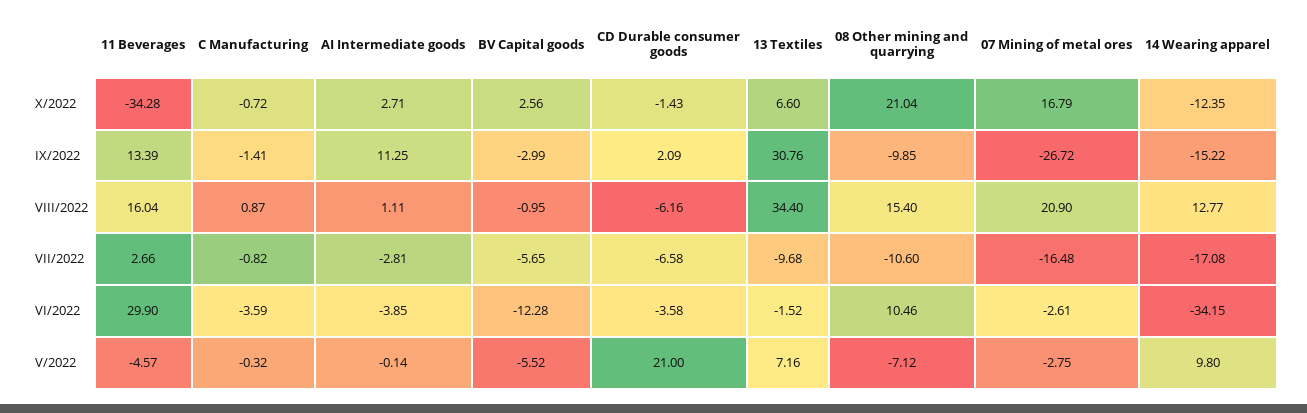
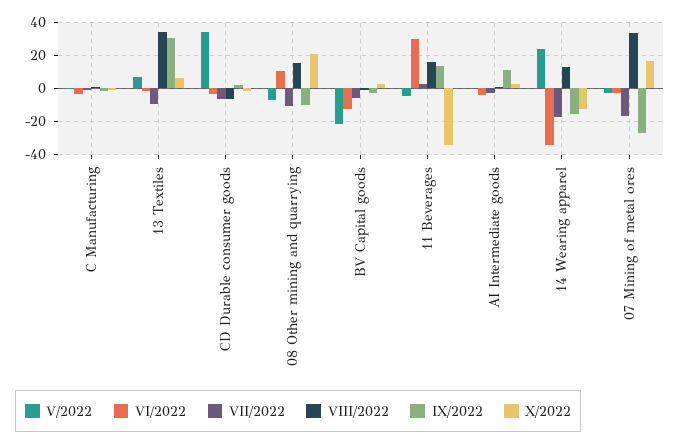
VIII/2022, 07 Mining of metal ores: 20.9 -> 35
V/2022, BV Capital goods: -5.52 -> -20
V/2022, CD Durable consumer goods: 21 -> 35
V/2022, 14 Wearing apparel: 9.8 -> 25

